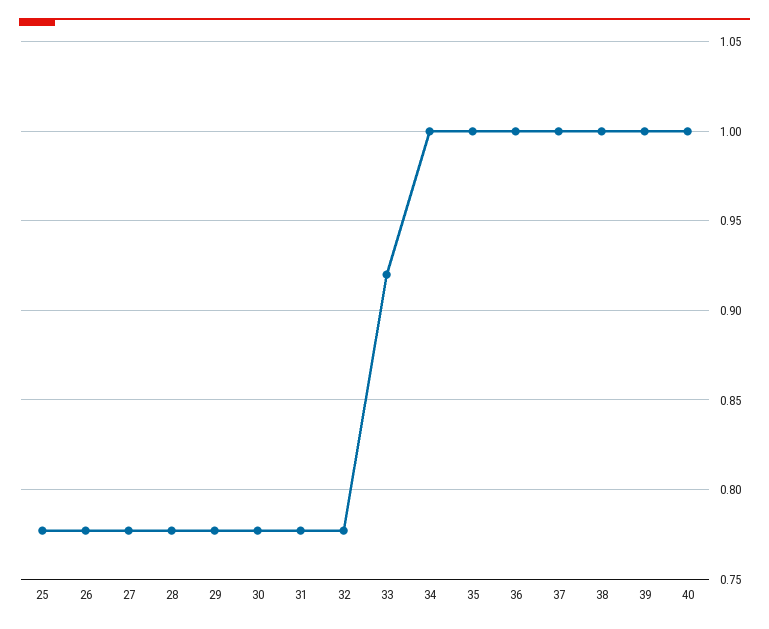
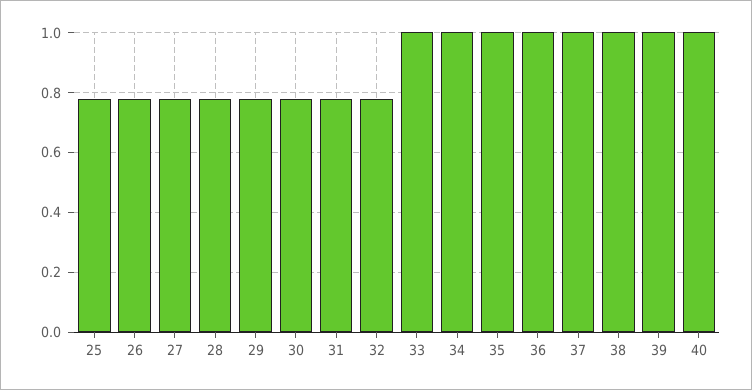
33: 0.92 -> 1

